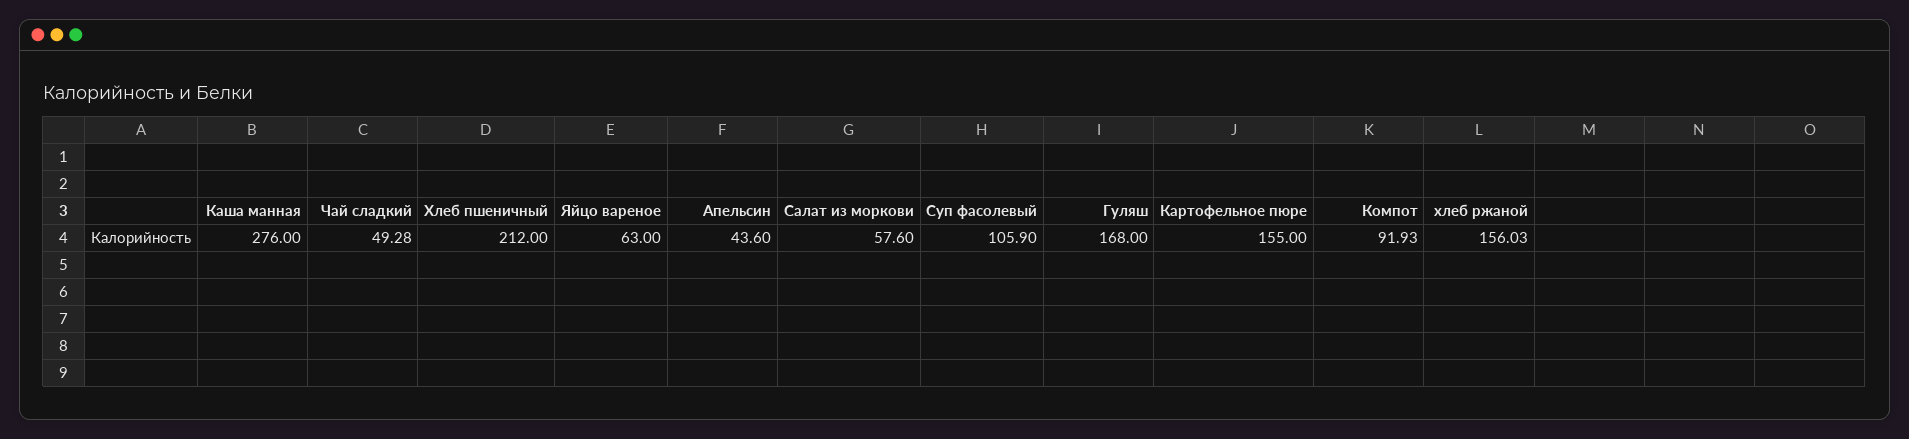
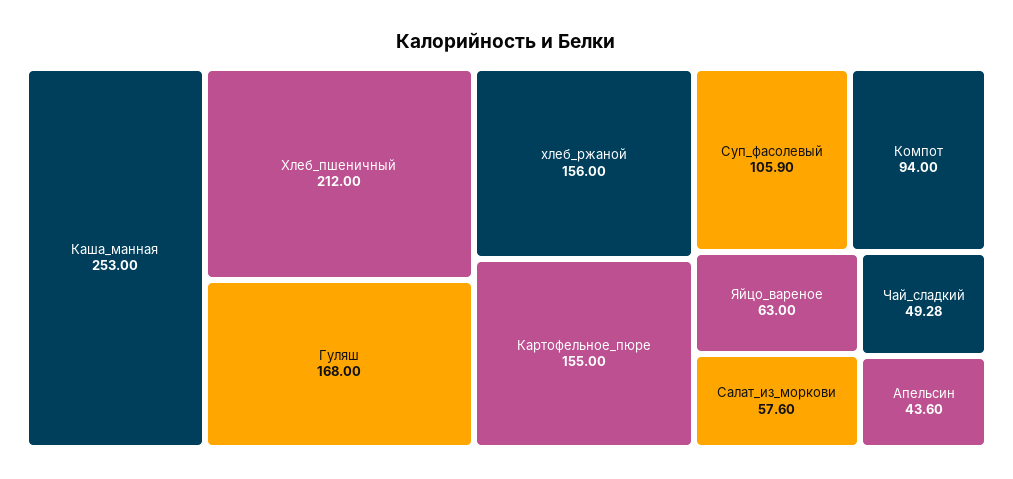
Каша манная: 276 -> 253
Компот: 91.93 -> 94
хлеб ржаной: 156.03 -> 156

